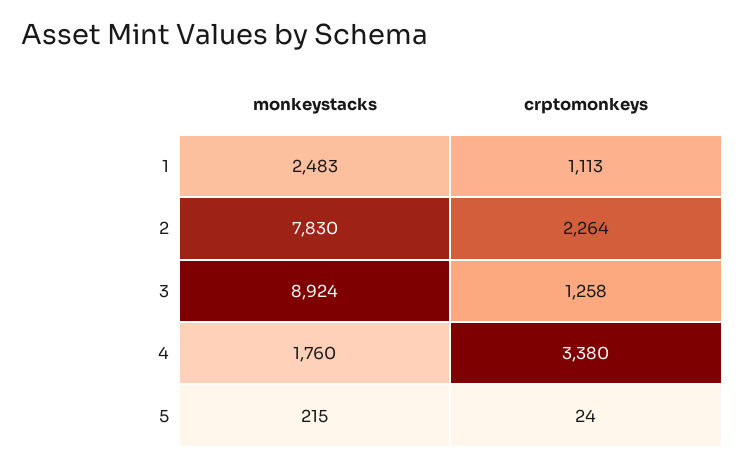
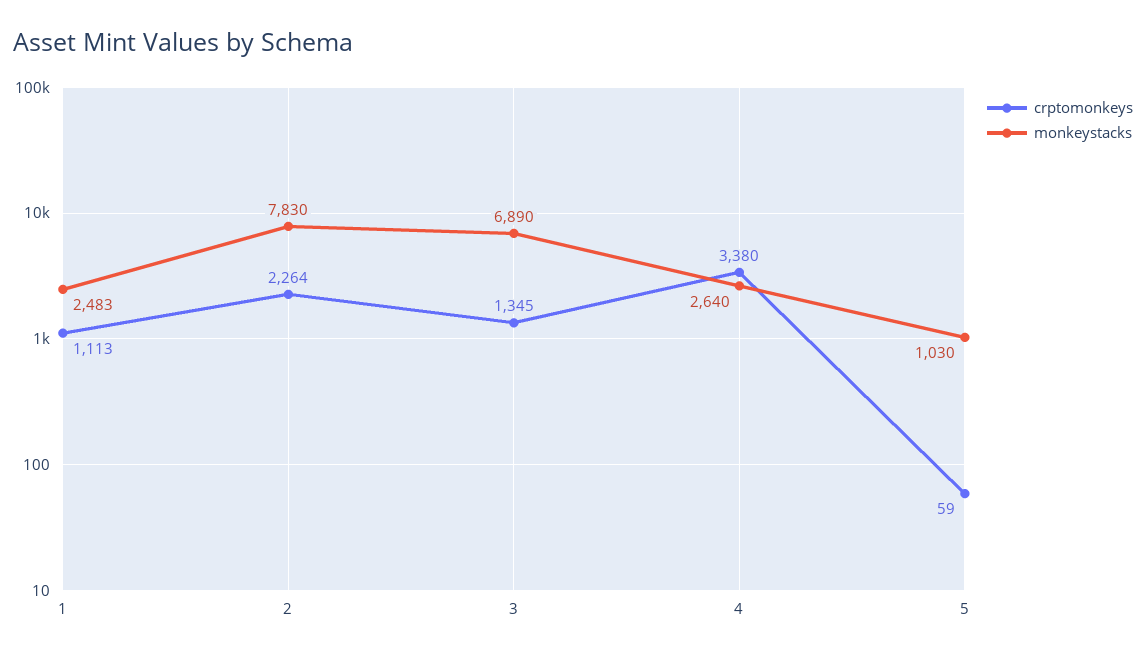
monkeystacks, 3: 8924 -> 6890
crptomonkeys, 3: 1258 -> 1345
monkeystacks, 4: 1760 -> 2640
monkeystacks, 5: 215 -> 1030
crptomonkeys, 5: 24 -> 59

